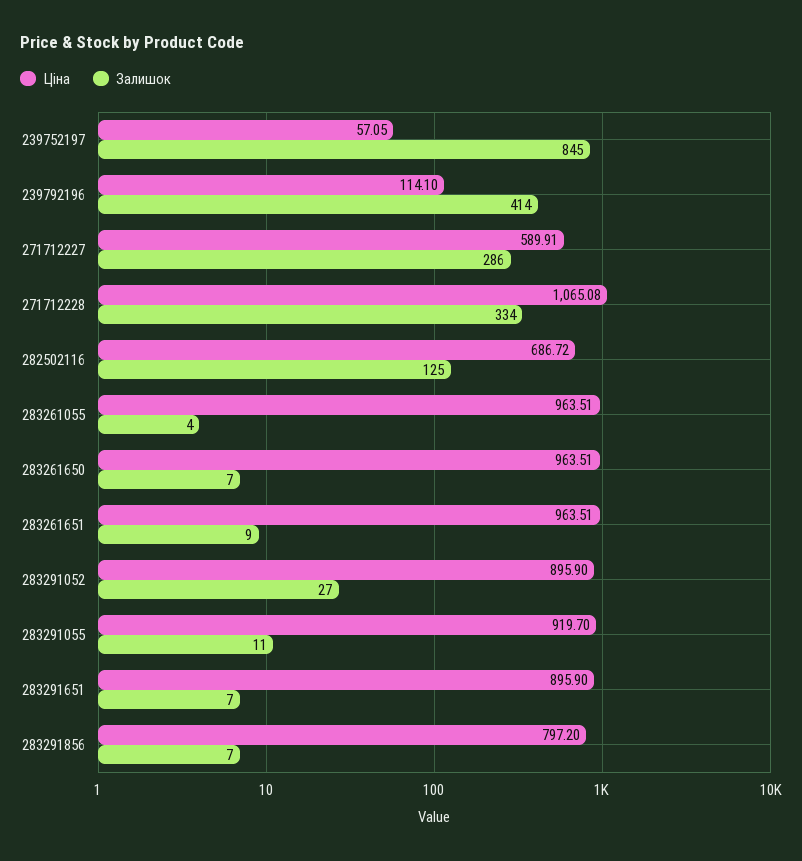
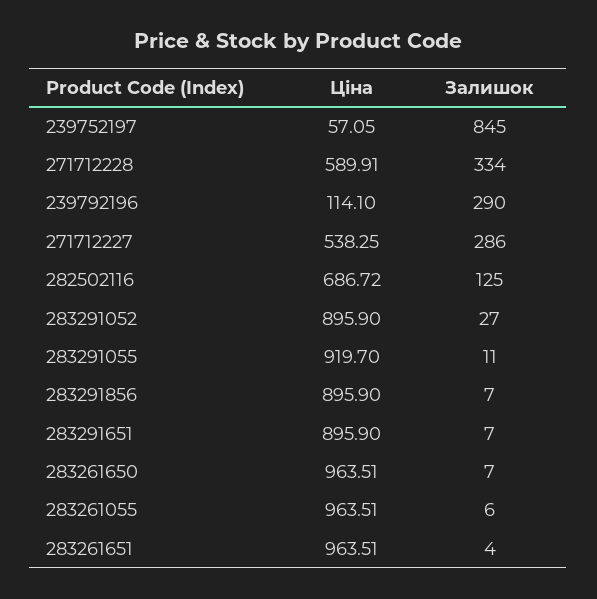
Залишок, 239792196: 414 -> 290
Ціна, 271712227: 589.91 -> 538.25
Ціна, 271712228: 1065.08 -> 589.91
Залишок, 283261055: 4 -> 6
Залишок, 283261651: 9 -> 4
Ціна, 283291856: 797.2 -> 895.9

